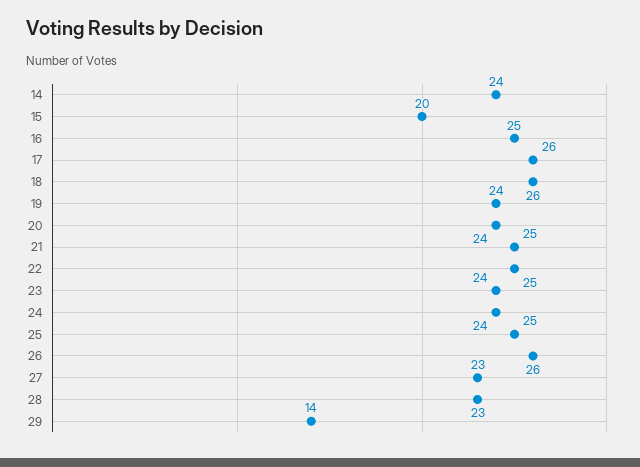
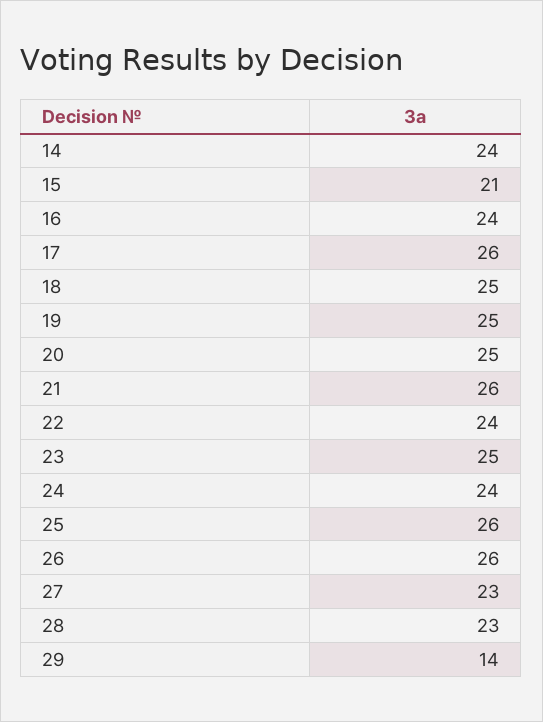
15: 20 -> 21
16: 25 -> 24
18: 26 -> 25
19: 24 -> 25
20: 24 -> 25
21: 25 -> 26
22: 25 -> 24
23: 24 -> 25
25: 25 -> 26

